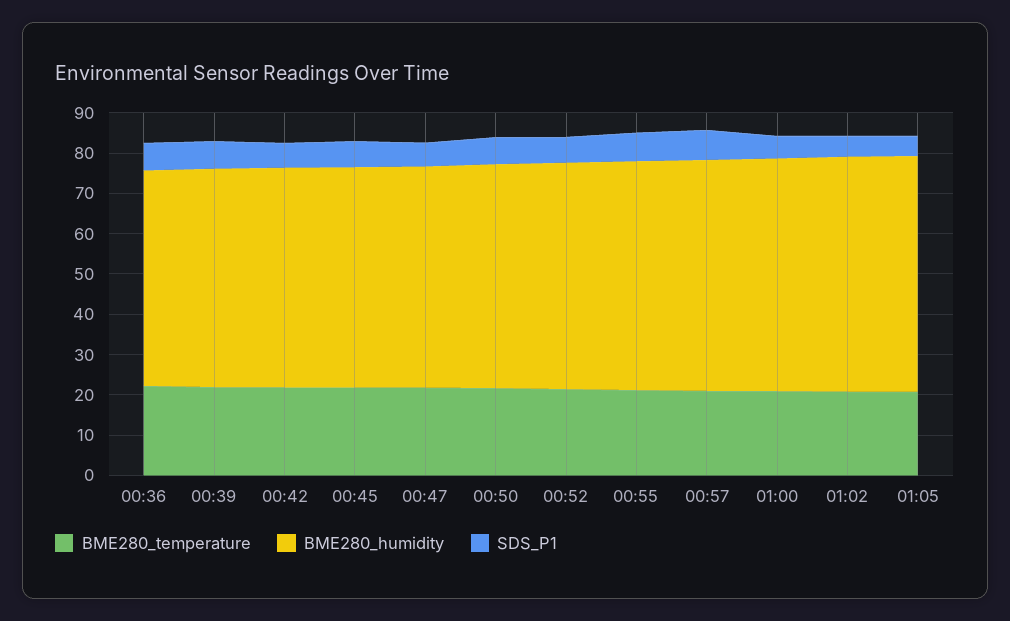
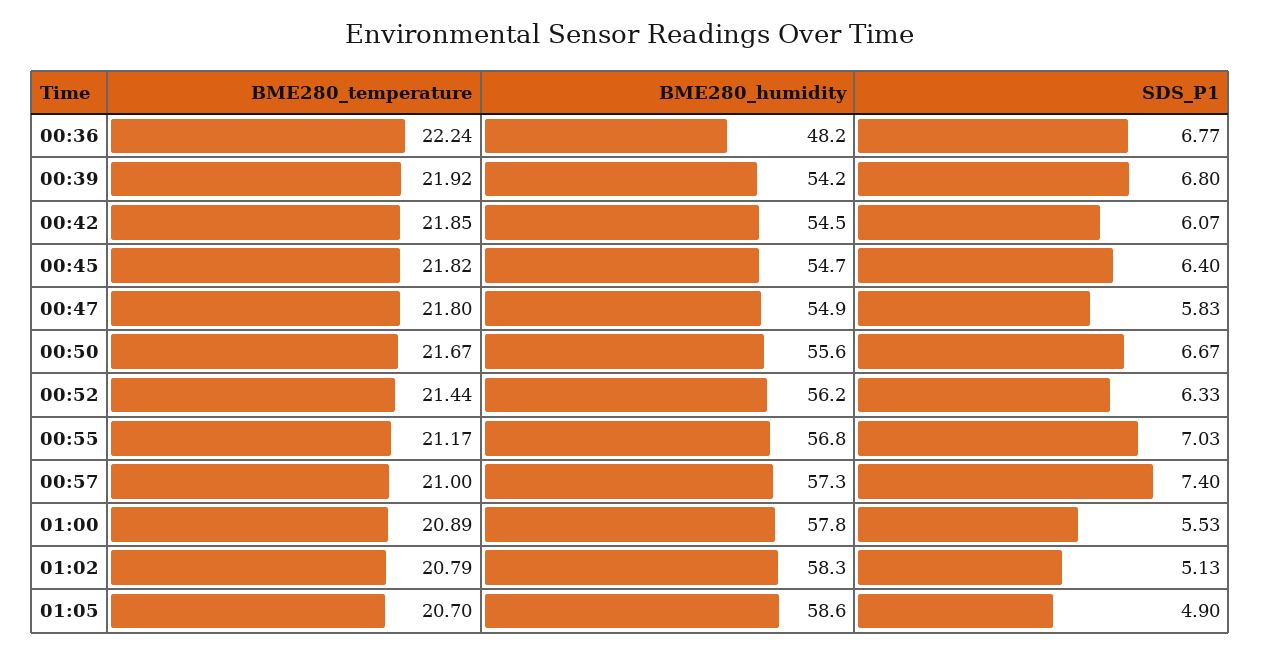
BME280_humidity, 00:36: 54 -> 48.2

